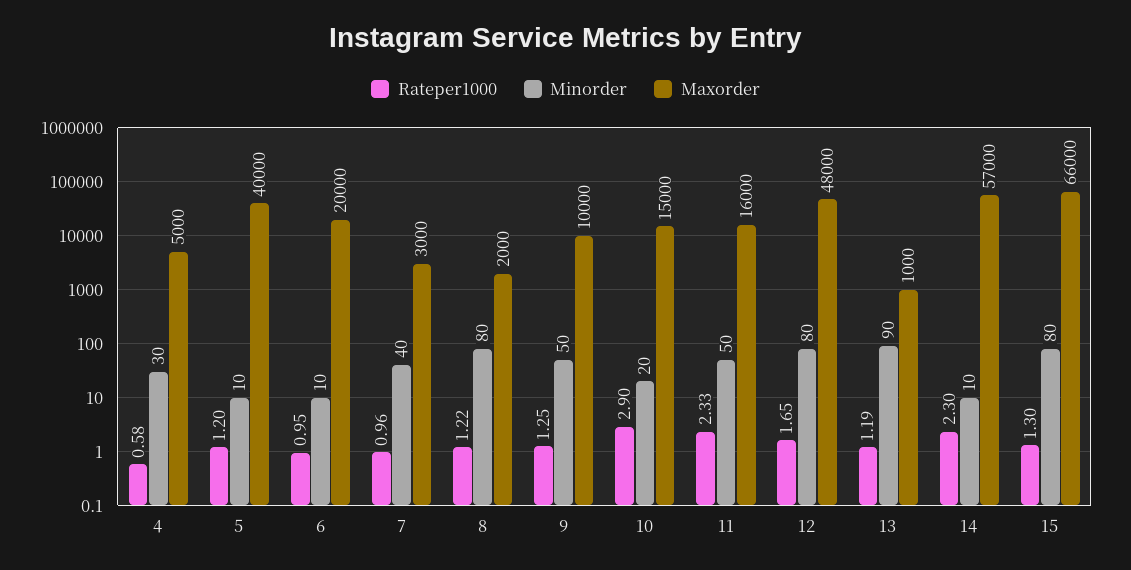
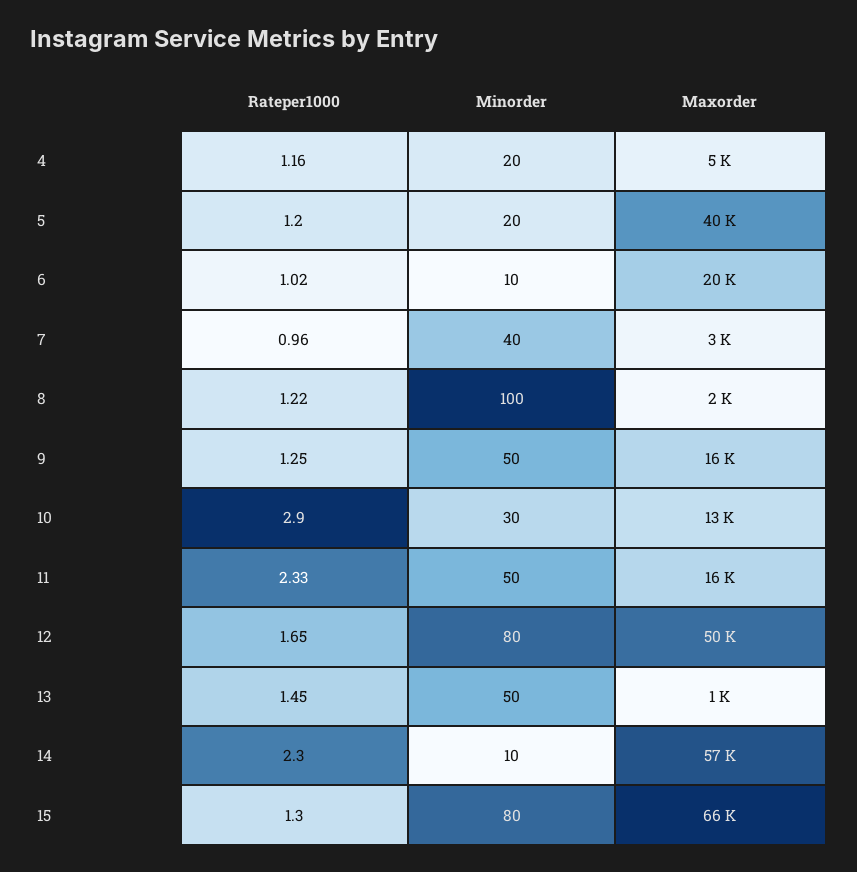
Rateper1000, 4: 0.58 -> 1.16
Minorder, 4: 30 -> 20
Minorder, 5: 10 -> 20
Rateper1000, 6: 0.95 -> 1.02
Minorder, 8: 80 -> 100
Maxorder, 9: 10000 -> 16000
Minorder, 10: 20 -> 30
Maxorder, 10: 15000 -> 13000
Maxorder, 12: 48000 -> 50000
Rateper1000, 13: 1.19 -> 1.45
Minorder, 13: 90 -> 50

